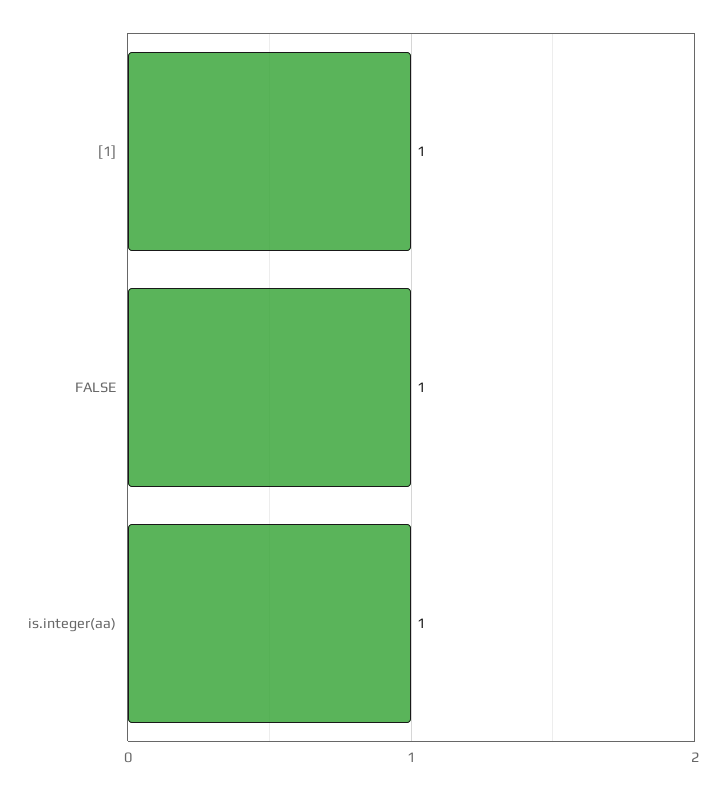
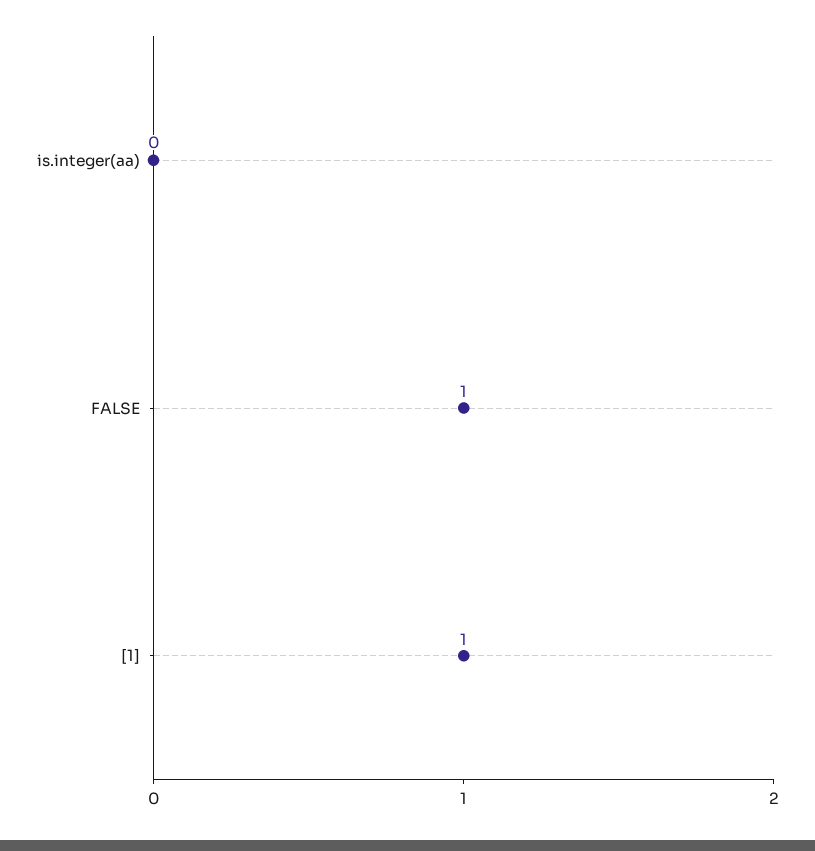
is.integer(aa): 1 -> 0

